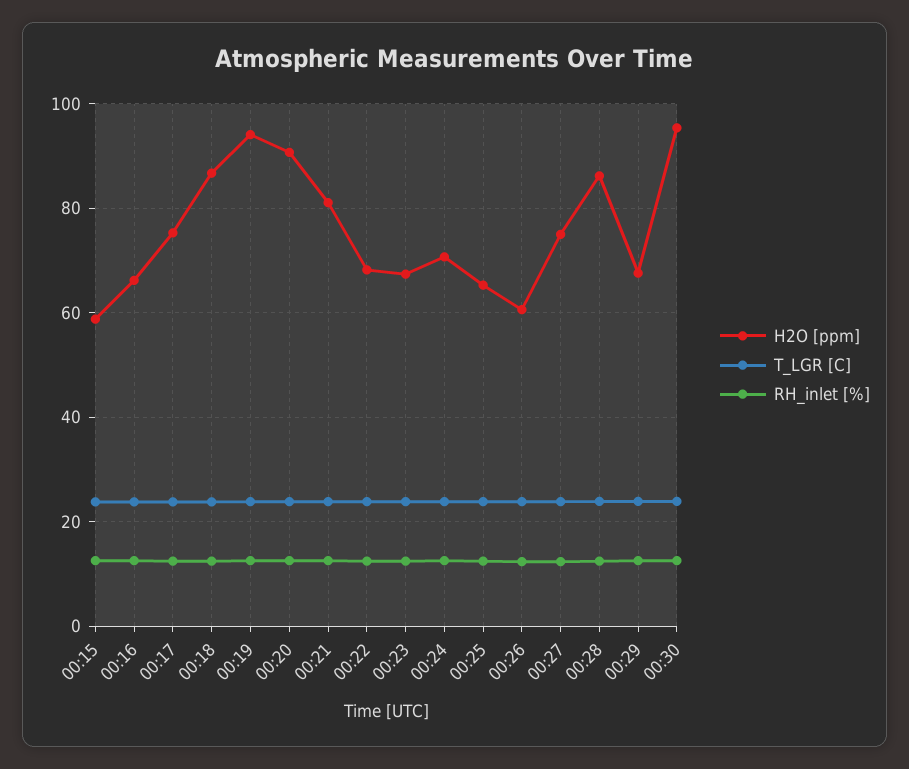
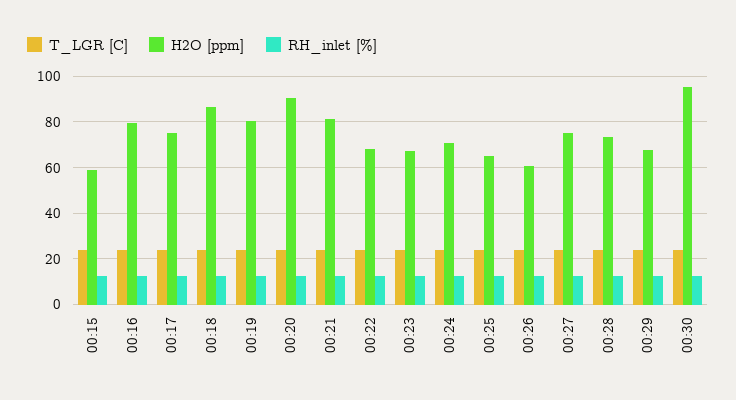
H2O [ppm], 00:16: 66 -> 80
H2O [ppm], 00:19: 94 -> 80
H2O [ppm], 00:28: 86 -> 75

